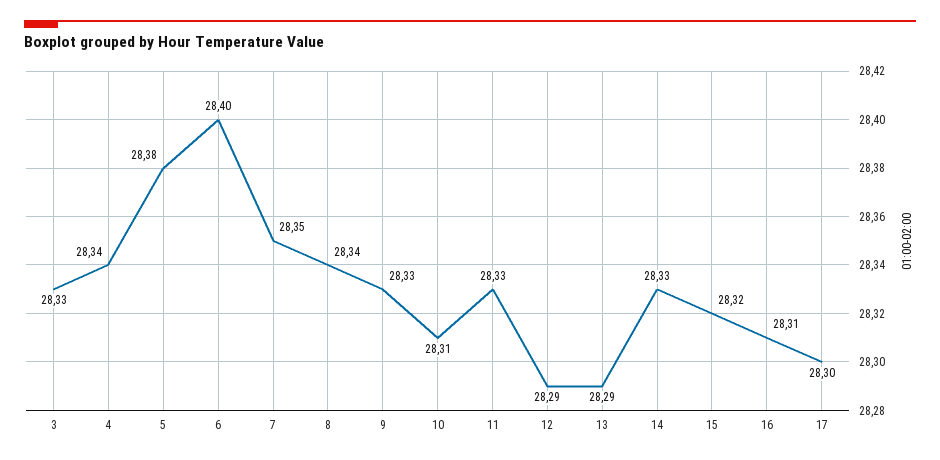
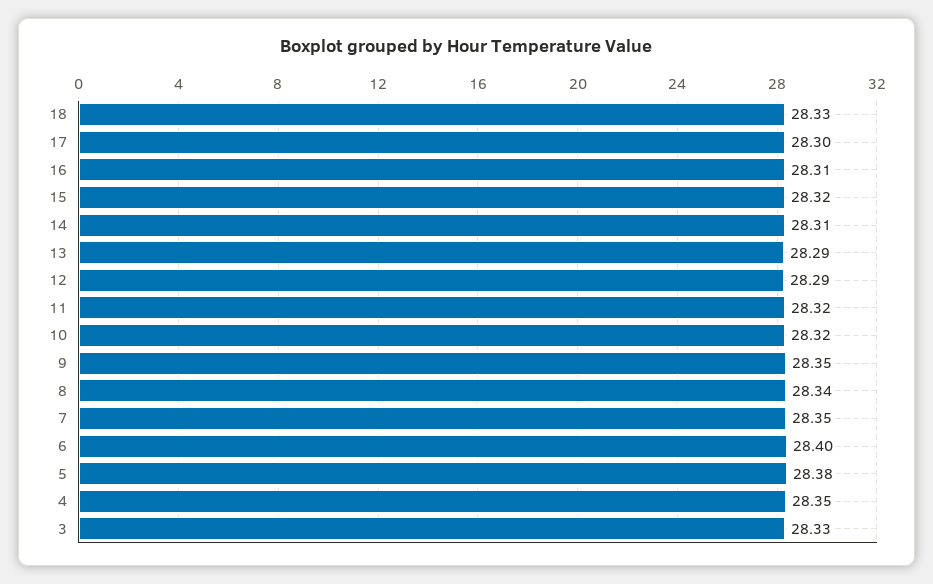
4: 28.34 -> 28.35
9: 28.33 -> 28.35
10: 28.31 -> 28.32
11: 28.33 -> 28.32
14: 28.33 -> 28.31
18: none -> 28.33

